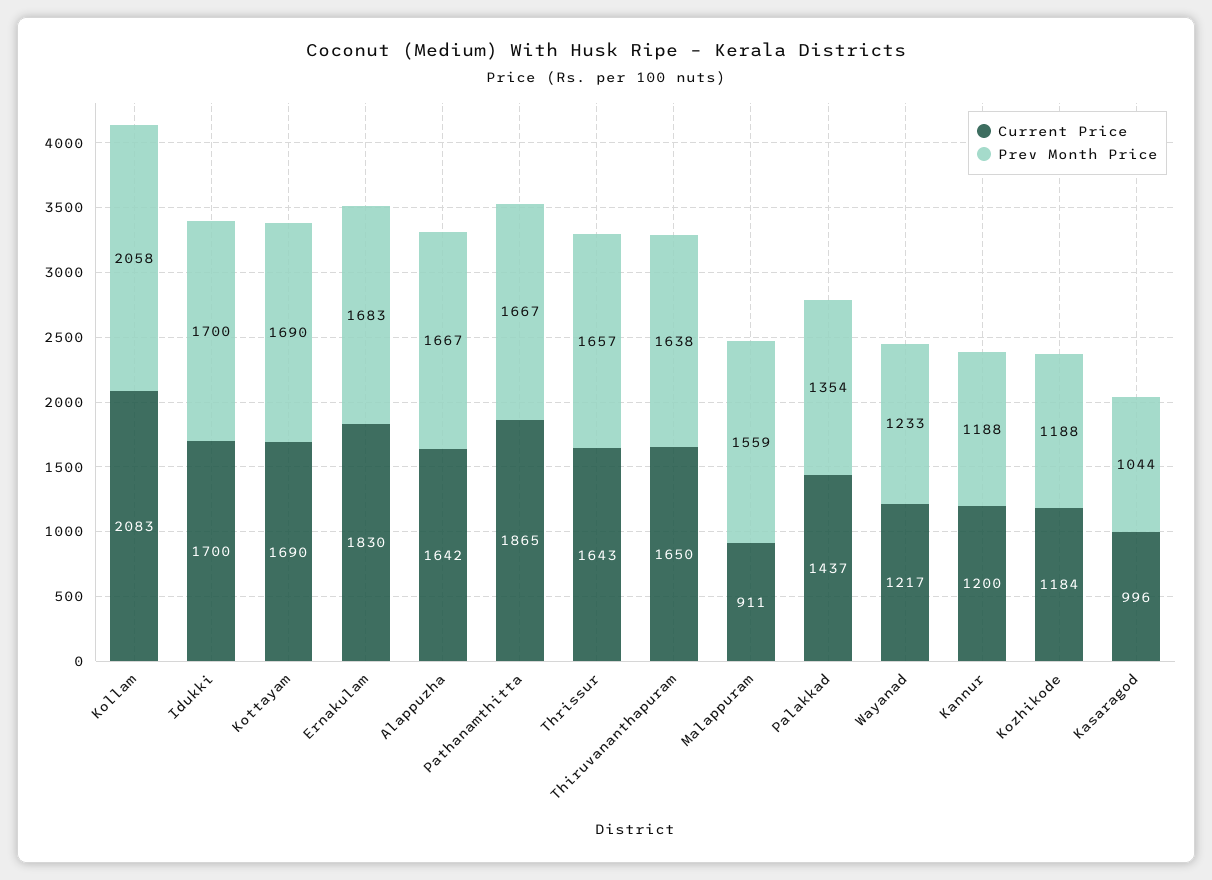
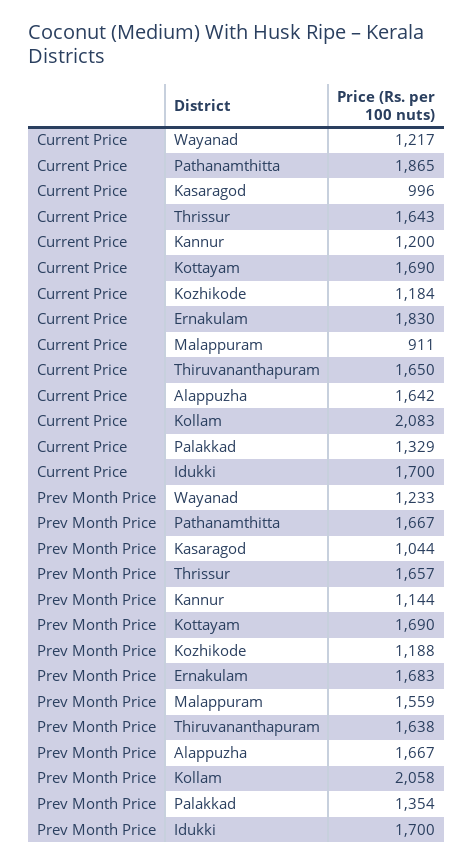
Current Price, Palakkad: 1437 -> 1329
Prev Month Price, Kannur: 1188 -> 1144

